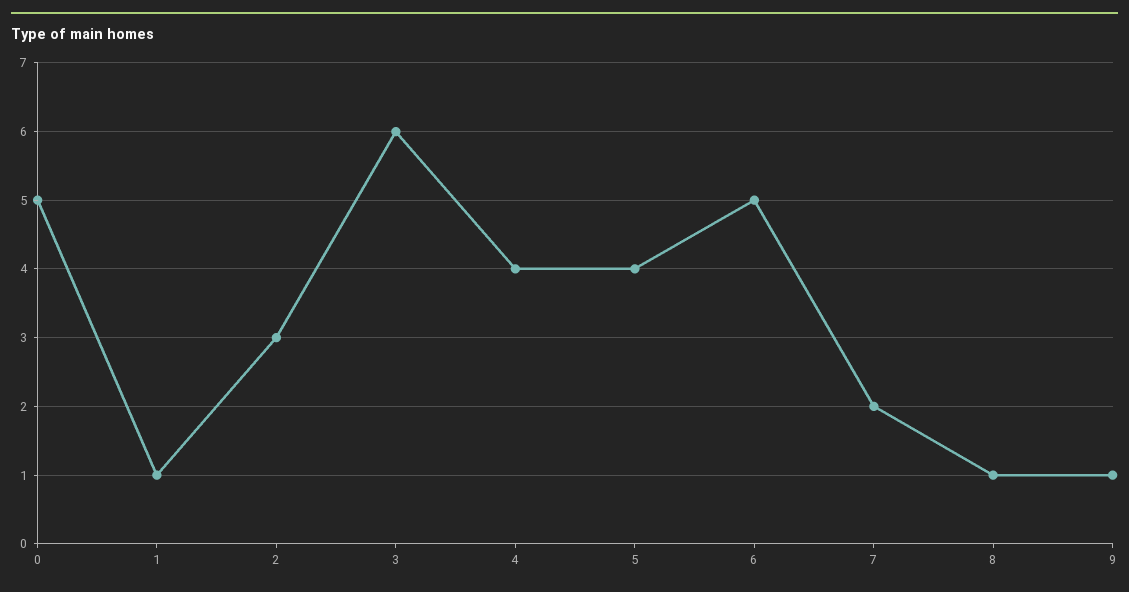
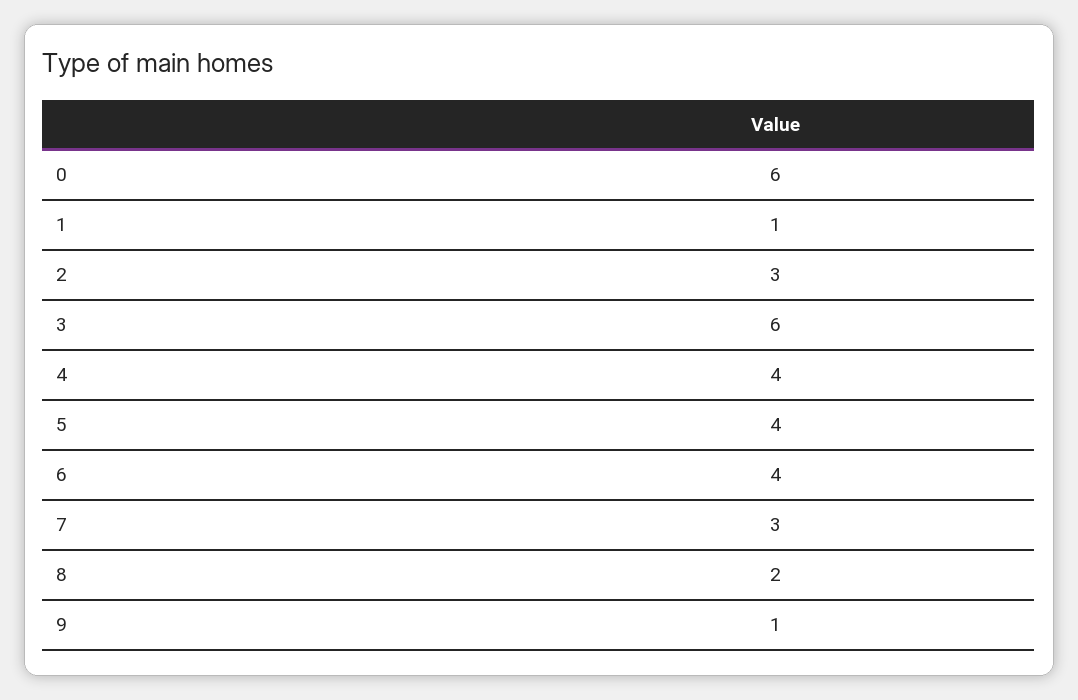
0: 5 -> 6
6: 5 -> 4
7: 2 -> 3
8: 1 -> 2

